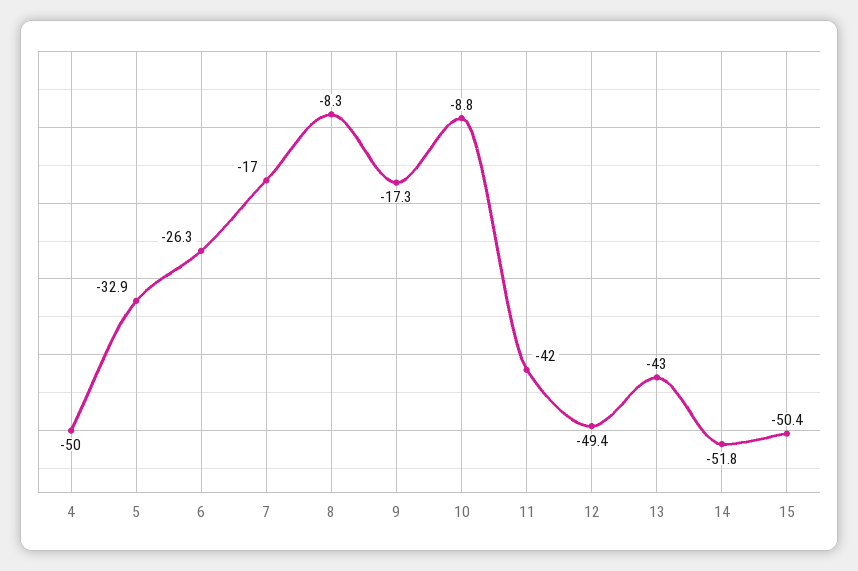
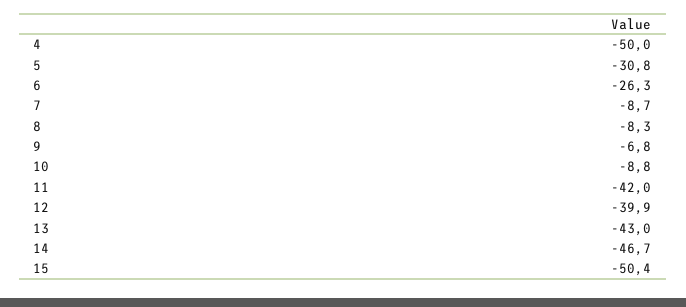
5: -32.9 -> -30.8
7: -17 -> -8.7
9: -17.3 -> -6.8
12: -49.4 -> -39.9
14: -51.8 -> -46.7

